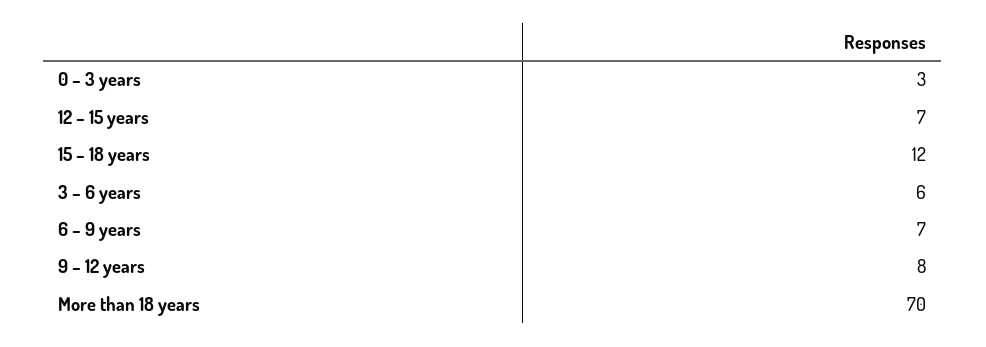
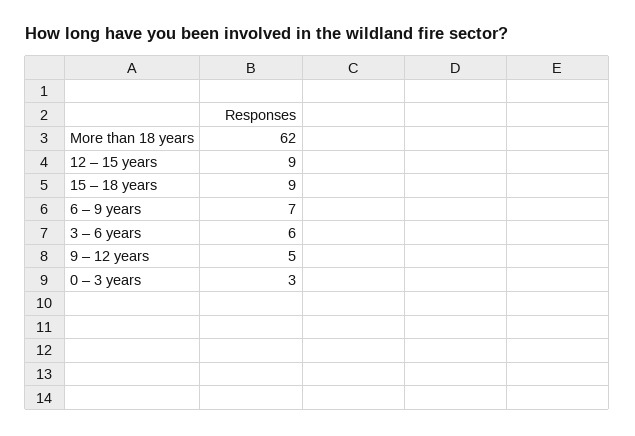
12 – 15 years: 7 -> 9
15 – 18 years: 12 -> 9
9 – 12 years: 8 -> 5
More than 18 years: 70 -> 62

